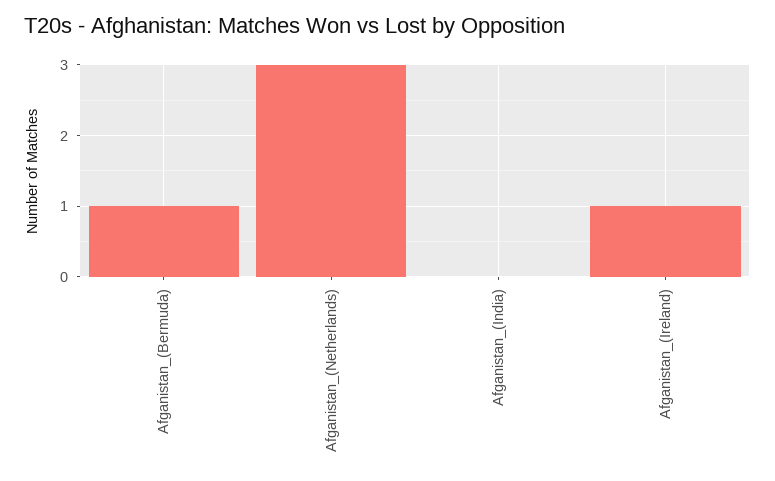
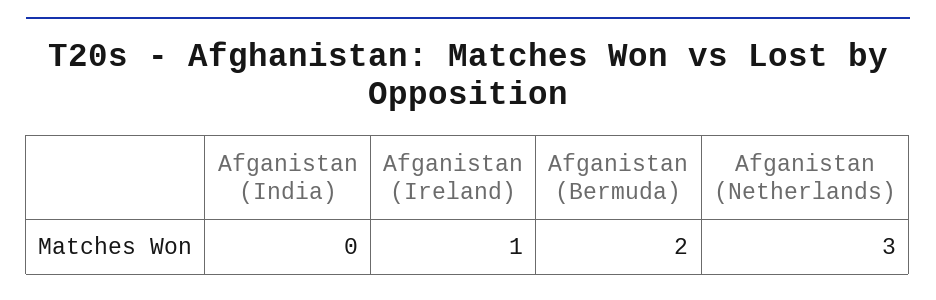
Afganistan_(Bermuda): 1 -> 2

